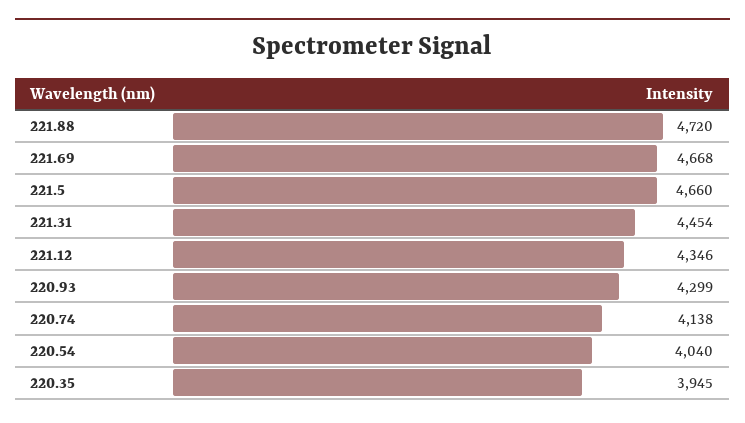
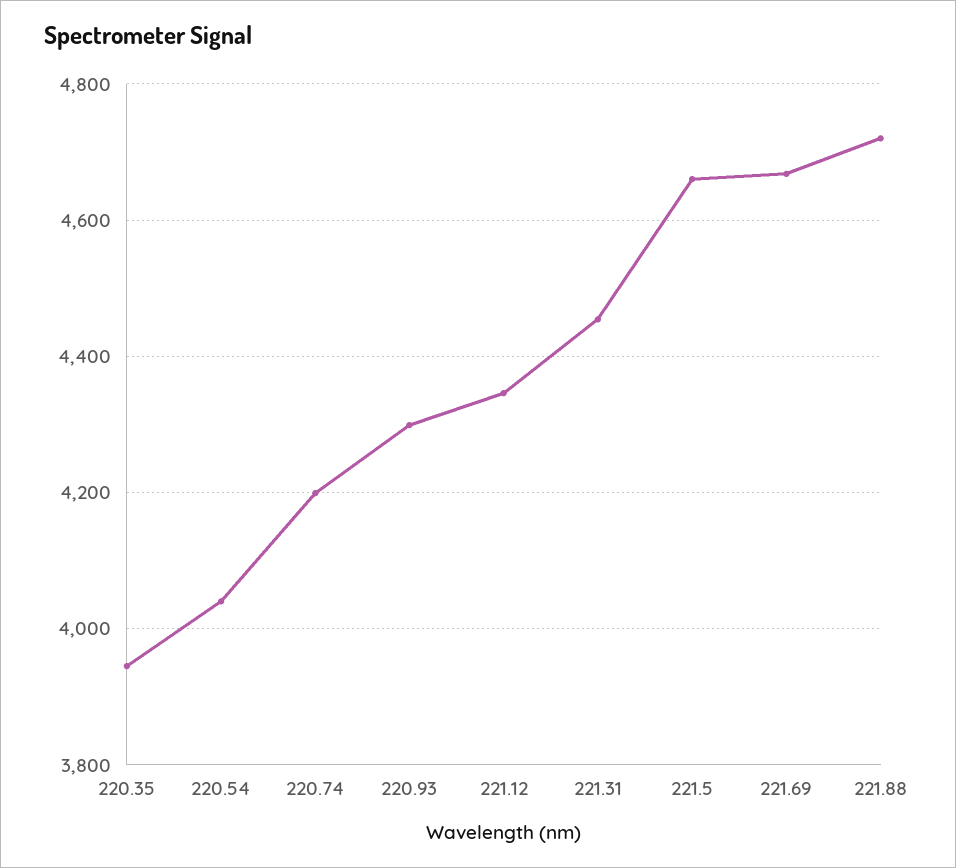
220.74: 4138 -> 4200

